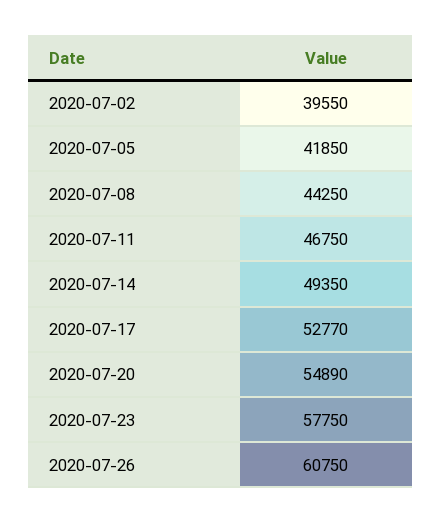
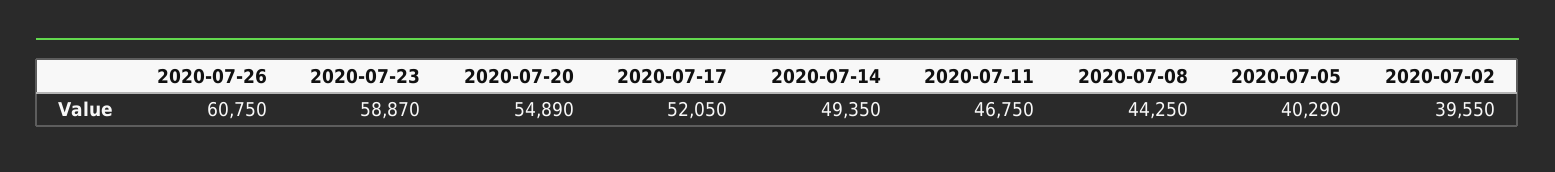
2020-07-05: 41850 -> 40290
2020-07-17: 52770 -> 52050
2020-07-23: 57750 -> 58870

